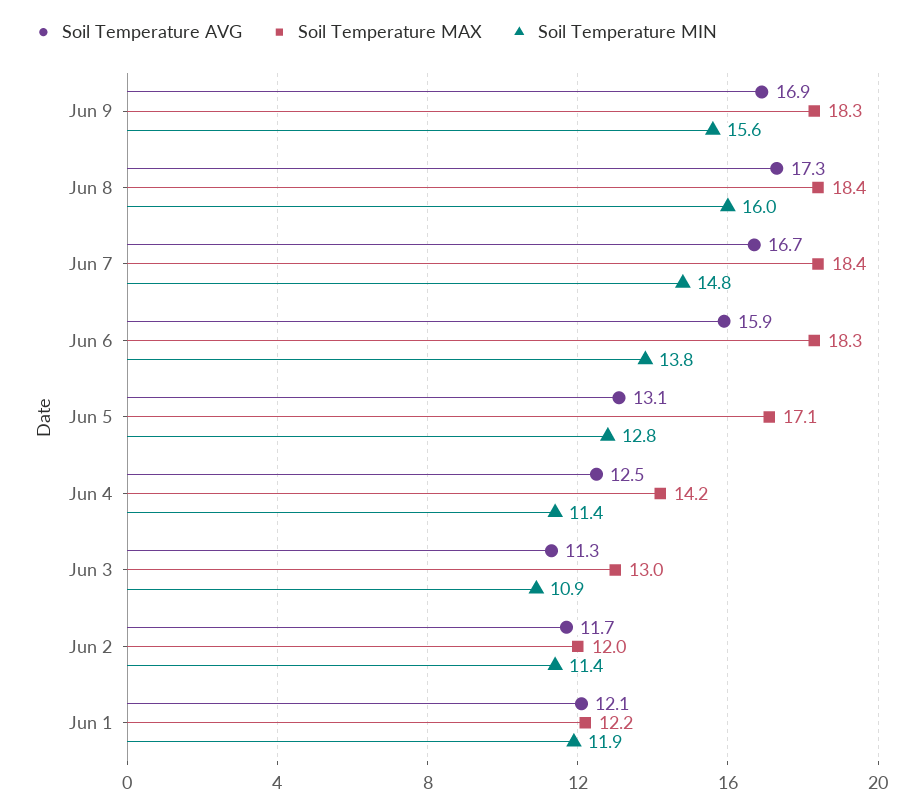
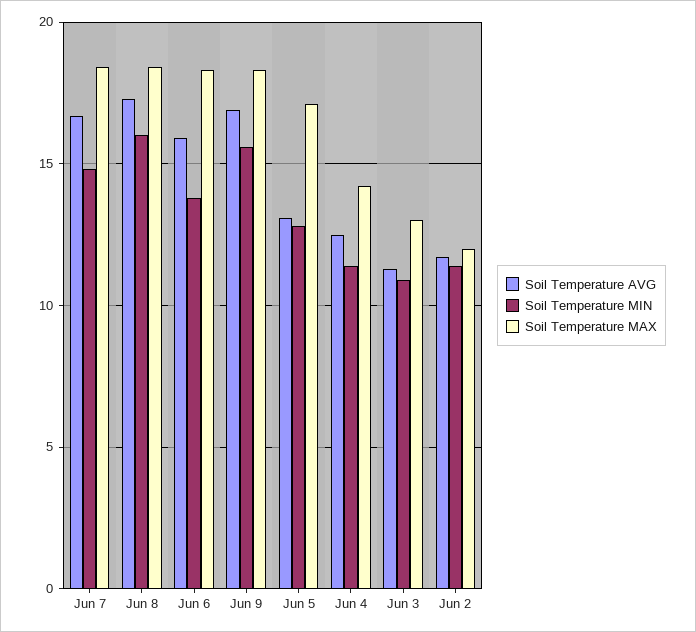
Soil Temperature AVG, Jun 1: 12.1 -> none
Soil Temperature MAX, Jun 1: 12.2 -> none
Soil Temperature MIN, Jun 1: 11.9 -> none

